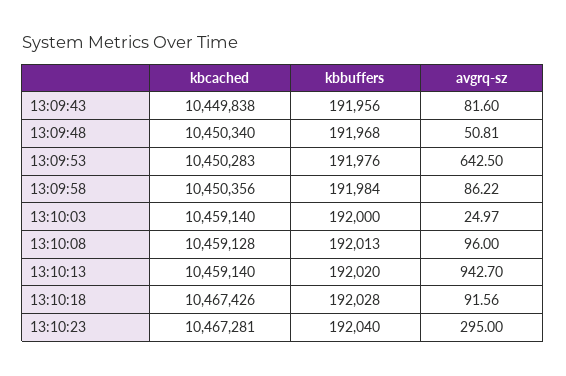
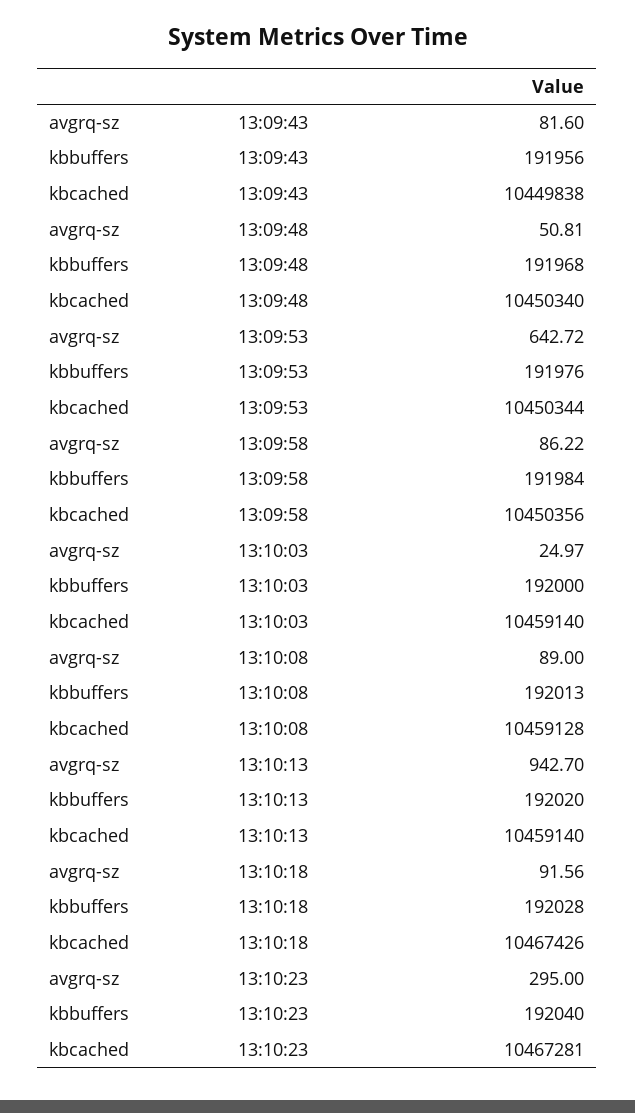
kbcached, 13:09:53: 10450283 -> 10450344
avgrq-sz, 13:09:53: 642.5 -> 642.72
avgrq-sz, 13:10:08: 96 -> 89

